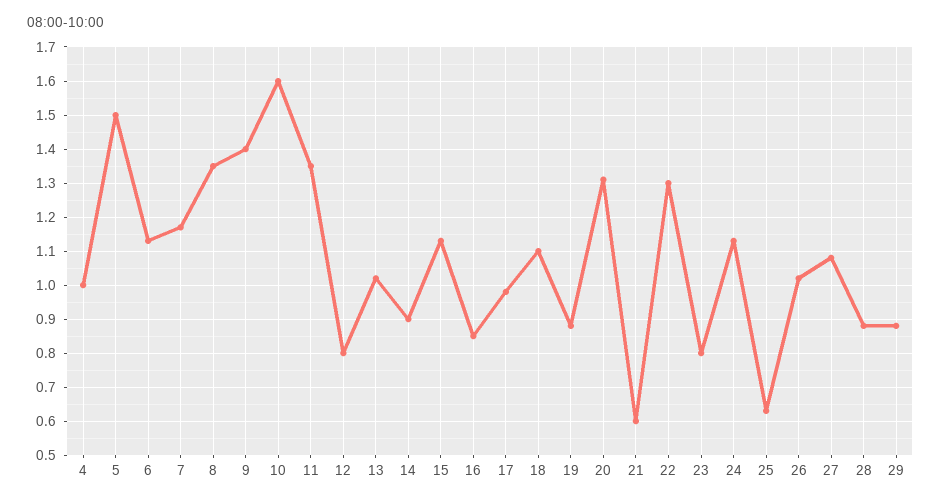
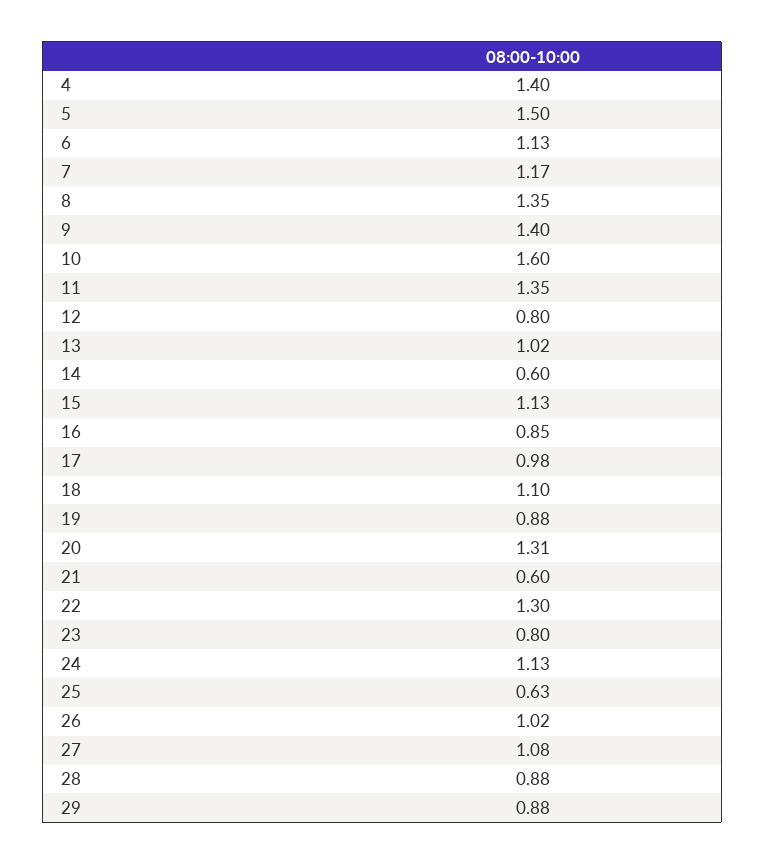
4: 1 -> 1.4
14: 0.9 -> 0.6

